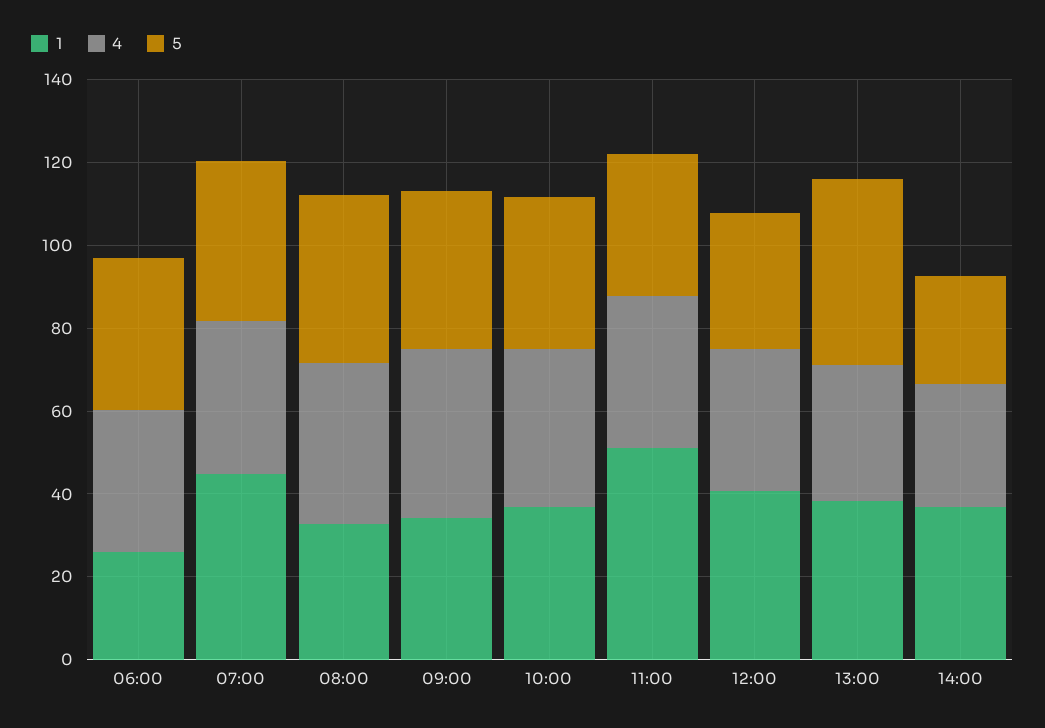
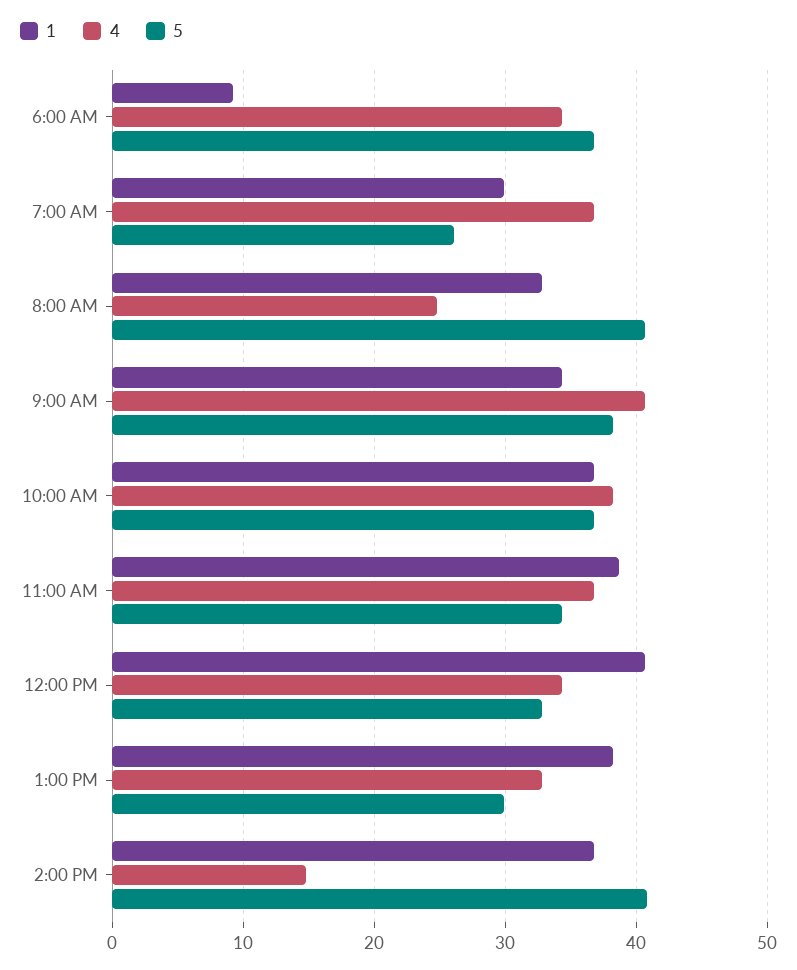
1, 06:00: 25 -> 9
1, 07:00: 45 -> 30
5, 07:00: 40 -> 26
4, 08:00: 40 -> 25
1, 11:00: 50 -> 39
5, 13:00: 45 -> 30
4, 14:00: 30 -> 15
5, 14:00: 25 -> 41

